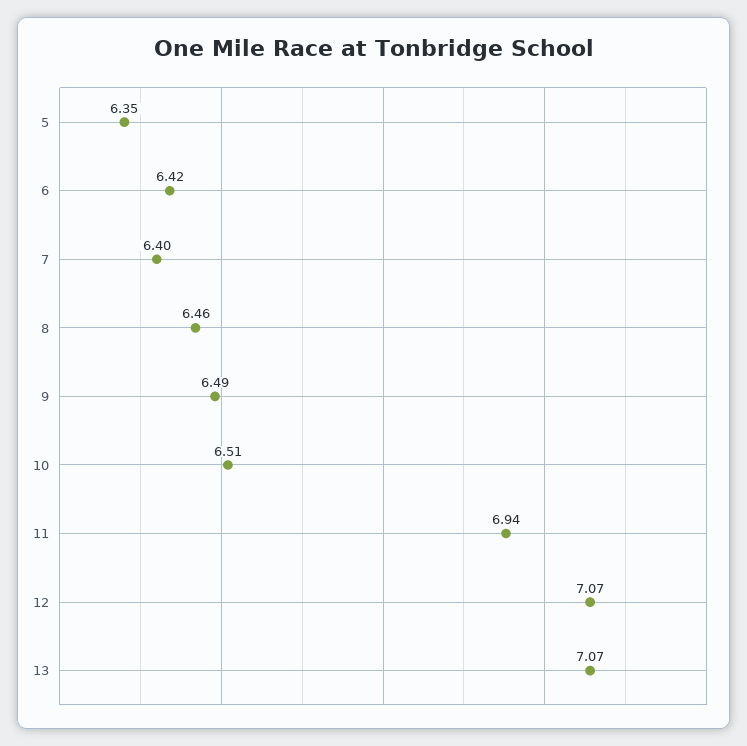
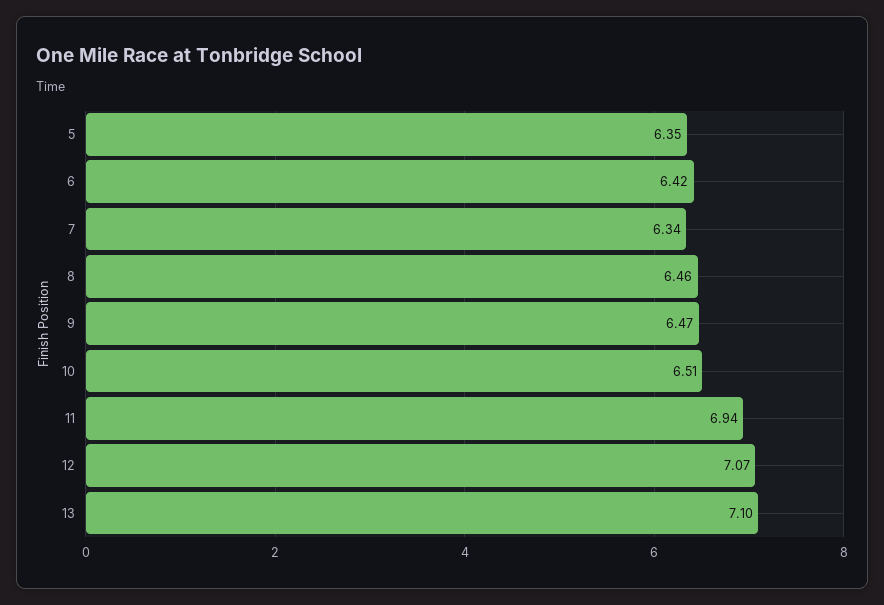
7: 6.4 -> 6.34
9: 6.49 -> 6.47
13: 7.07 -> 7.1

